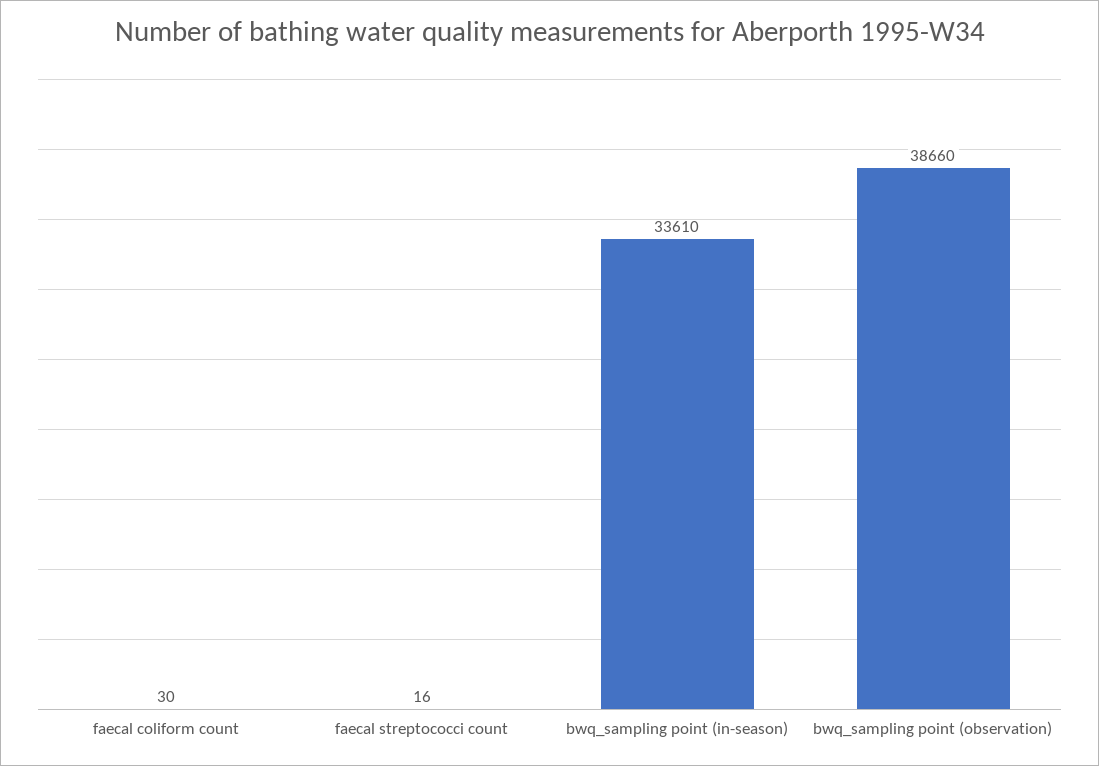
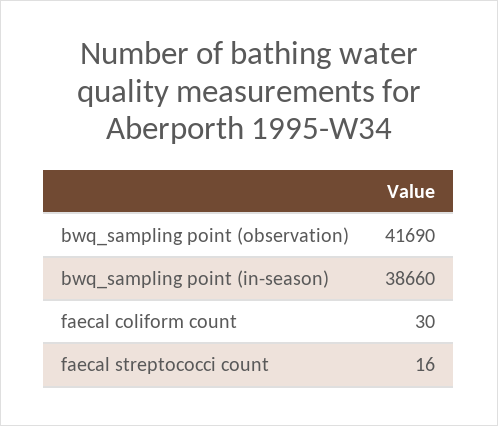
bwq_sampling point (in-season): 33610 -> 38660
bwq_sampling point (observation): 38660 -> 41690

